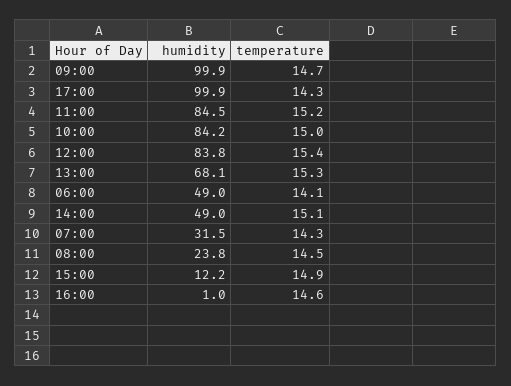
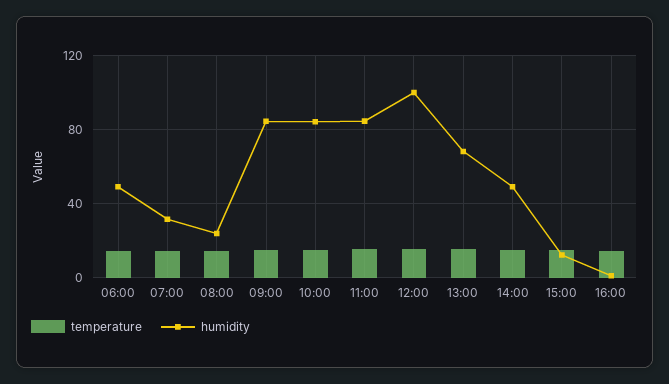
humidity, 09:00: 99.9 -> 85
humidity, 17:00: 99.9 -> none
temperature, 17:00: 14.3 -> none
humidity, 12:00: 83.8 -> 100

